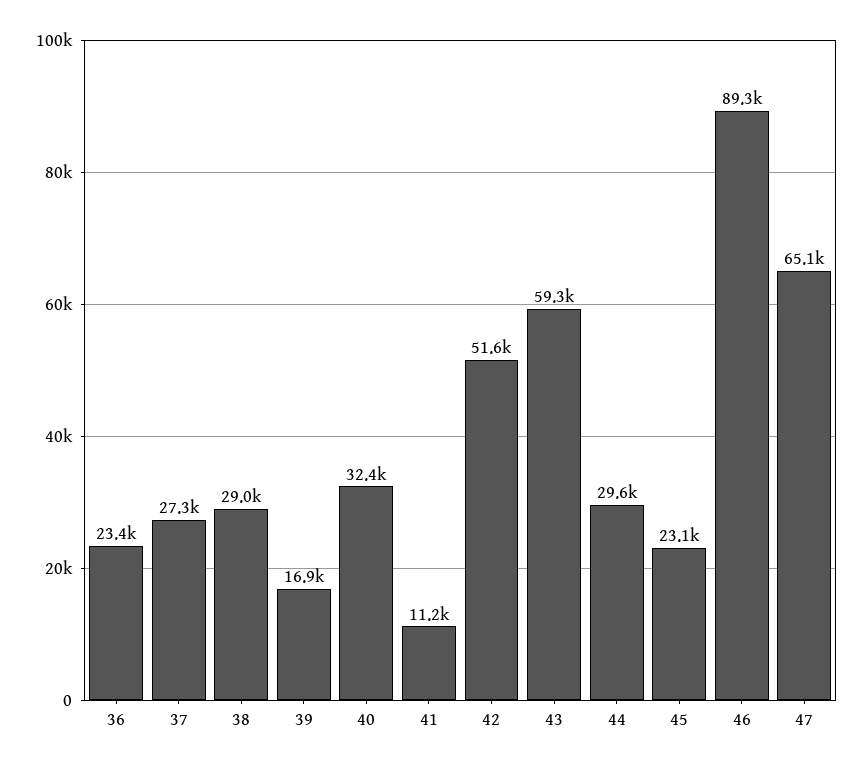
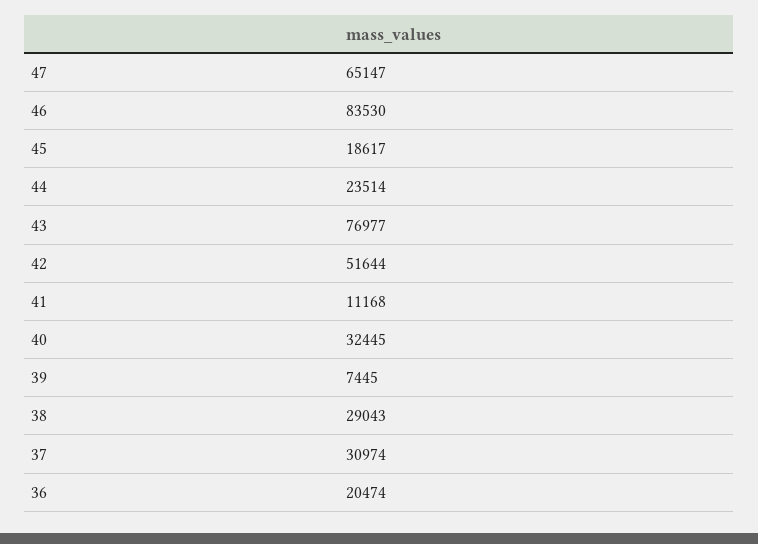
36: 23400 -> 20474
37: 27300 -> 30974
39: 16900 -> 7445
43: 59300 -> 76977
44: 29600 -> 23514
45: 23100 -> 18617
46: 89300 -> 83530

